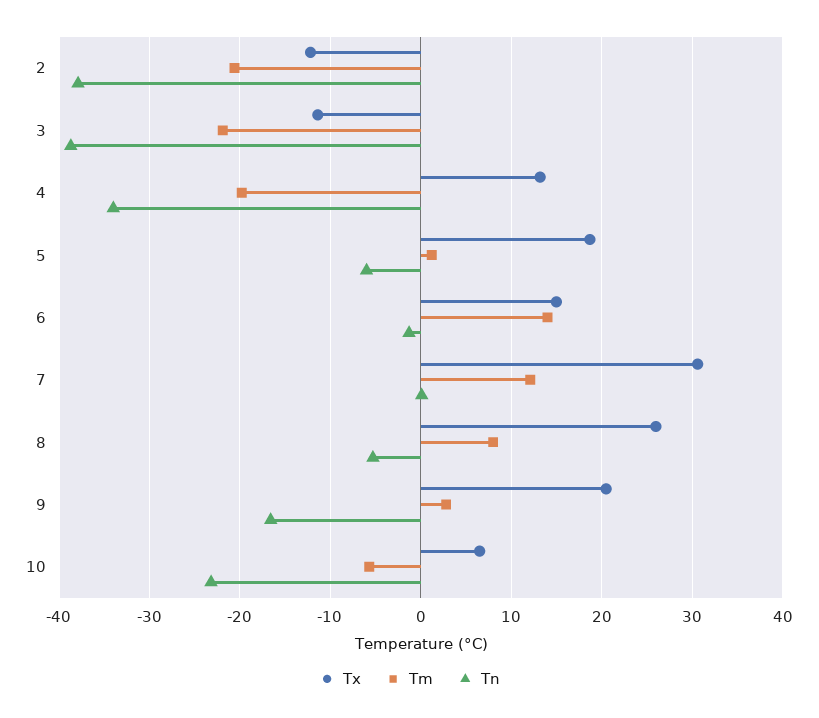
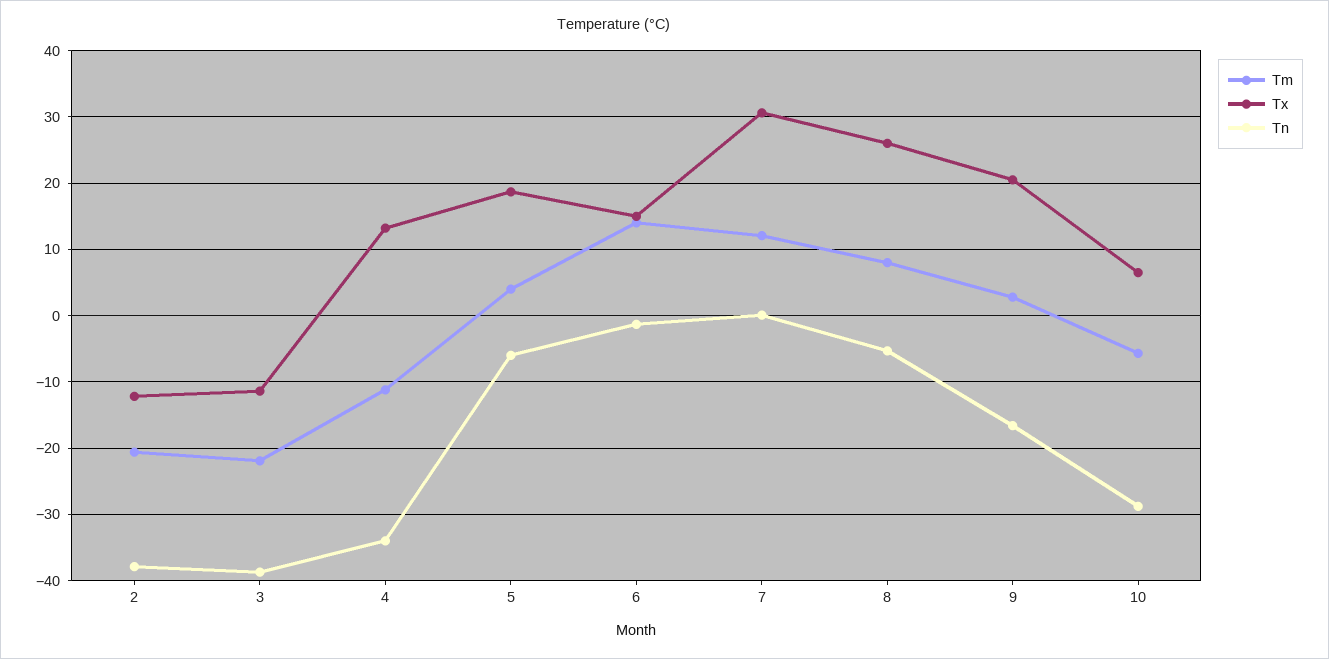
Tm, 4: -20 -> -11
Tm, 5: 1 -> 4
Tn, 10: -23 -> -29

